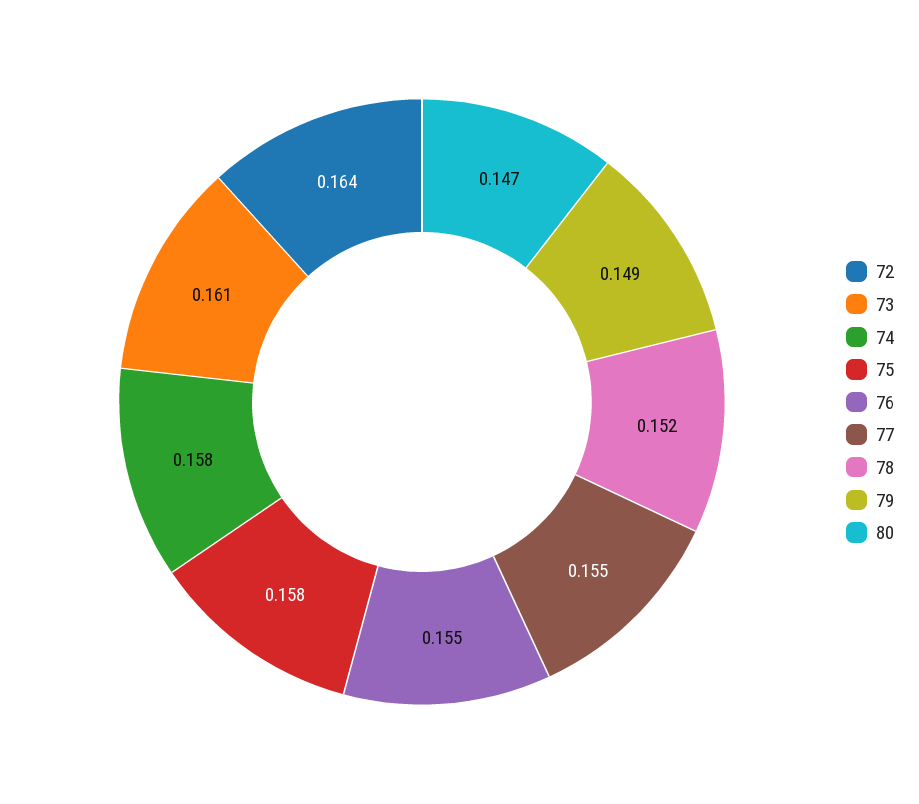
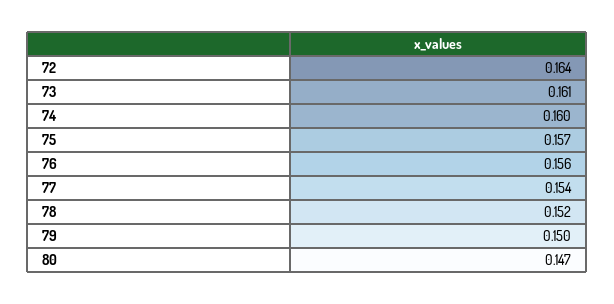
74: 0.158 -> 0.16
75: 0.158 -> 0.157
76: 0.155 -> 0.156
77: 0.155 -> 0.154
79: 0.149 -> 0.15

